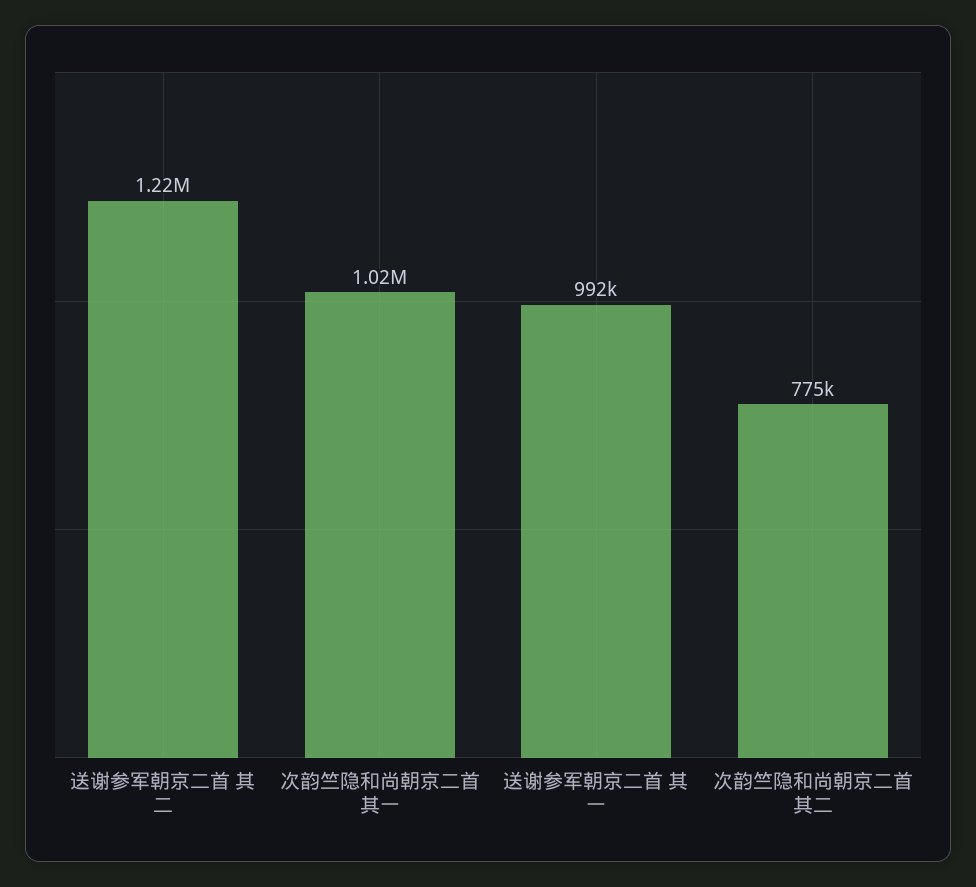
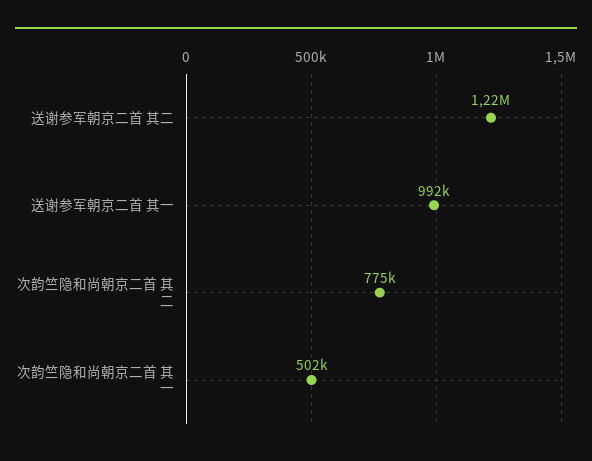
次韵竺隐和尚朝京二首 其一: 1020000 -> 502000

